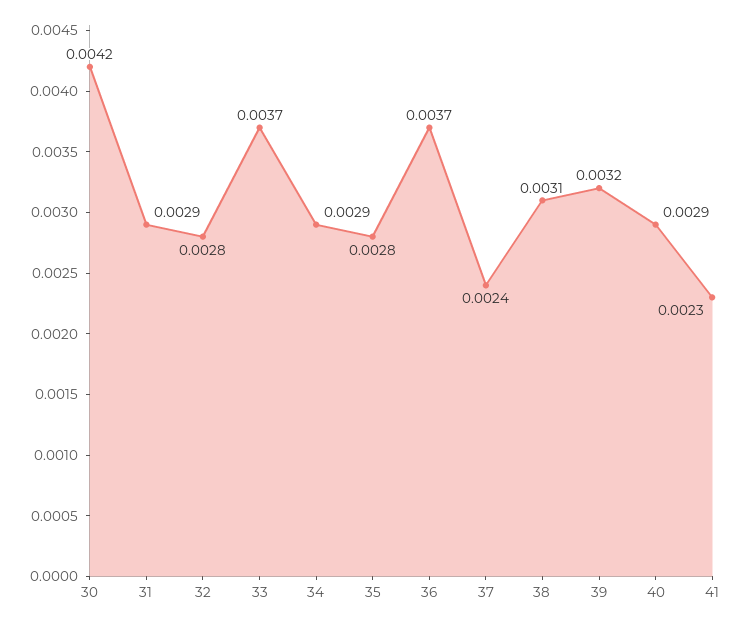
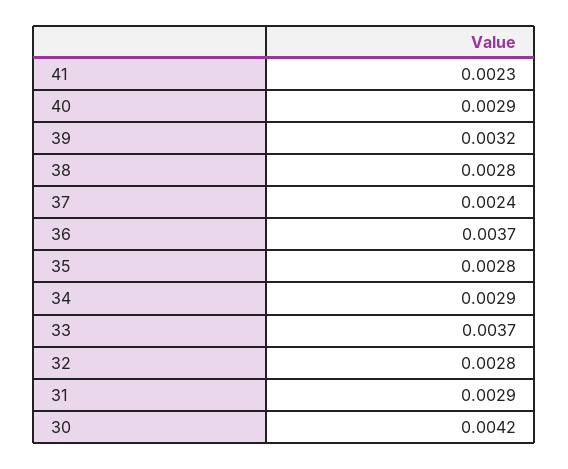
38: 0.0031 -> 0.0028

